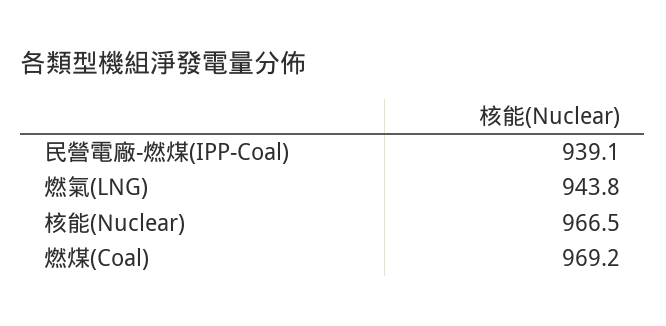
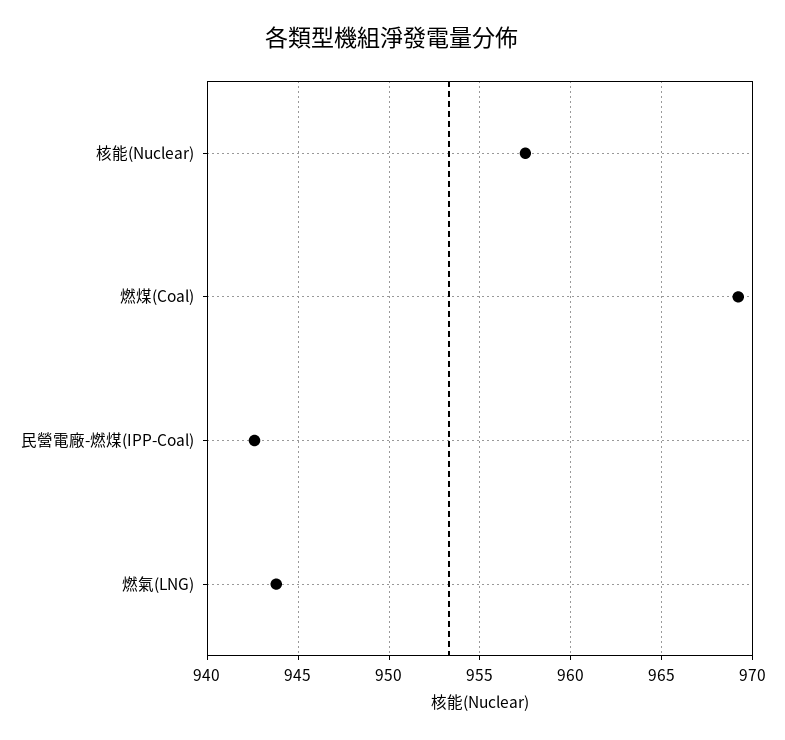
民營電廠-燃煤(IPP-Coal): 939.1 -> 942.5
核能(Nuclear): 966.5 -> 957.5

